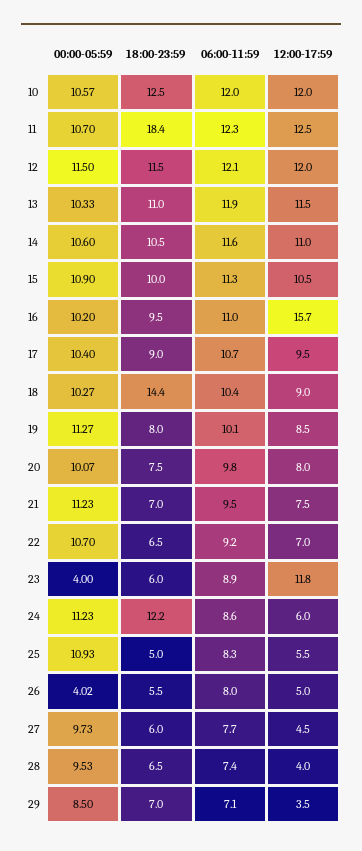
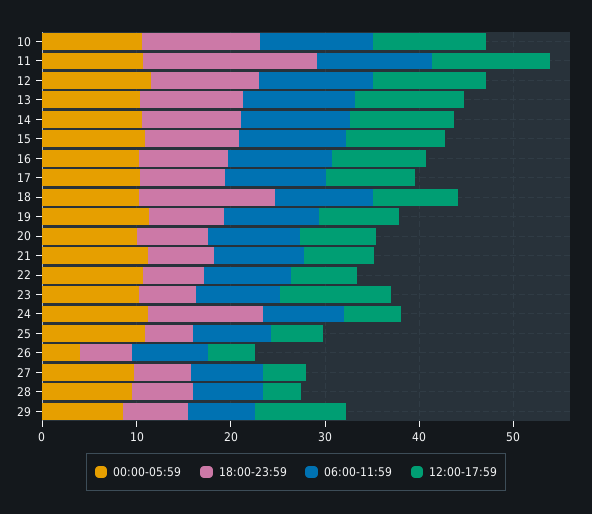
12:00-17:59, 16: 15.7 -> 10
00:00-05:59, 23: 4 -> 10
12:00-17:59, 29: 3.5 -> 10

